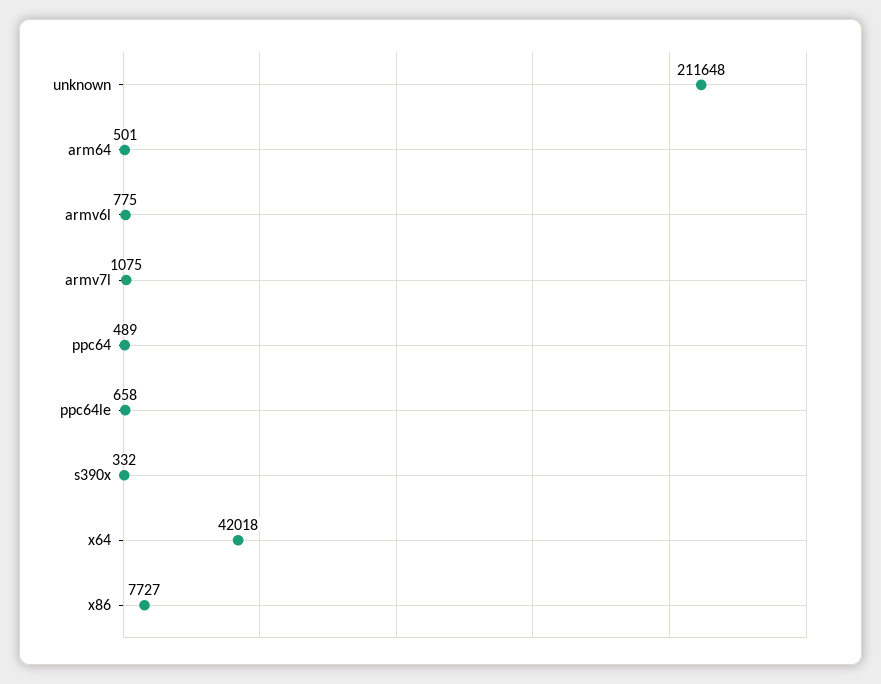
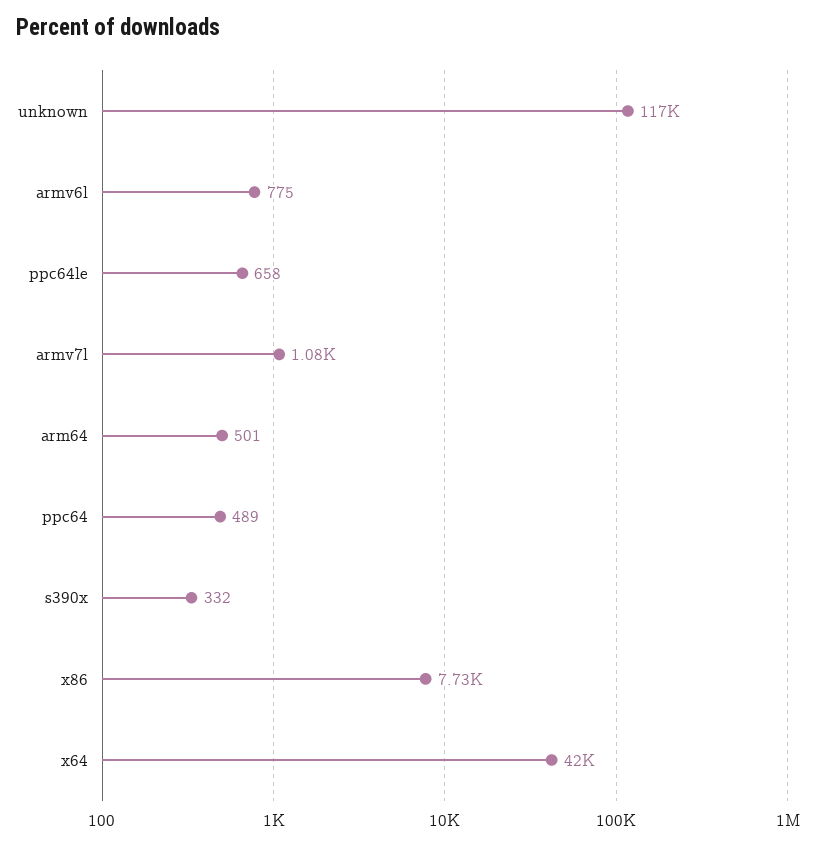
unknown: 211648 -> 117000

